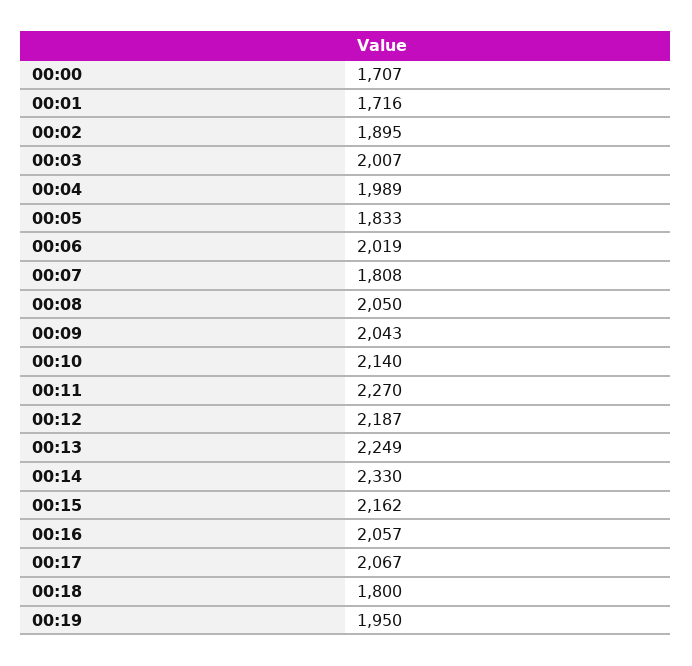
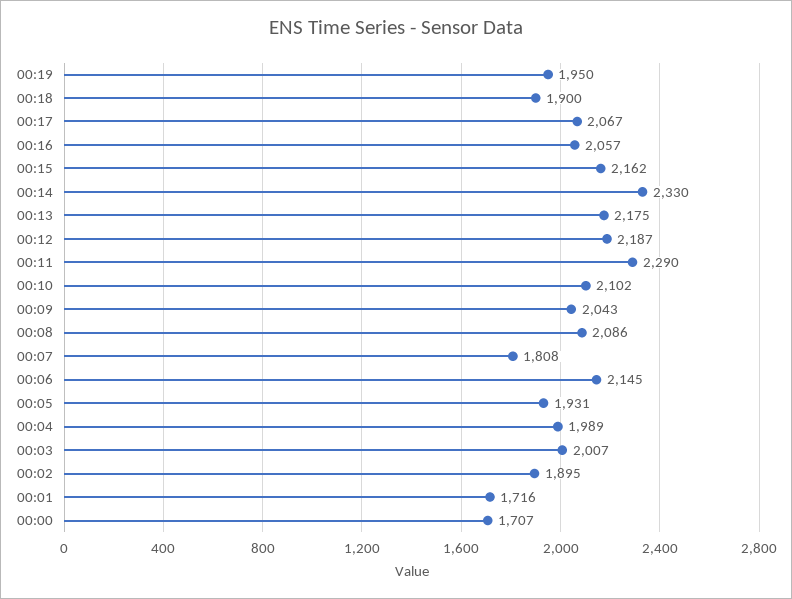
00:05: 1833 -> 1931
00:06: 2019 -> 2145
00:08: 2050 -> 2086
00:10: 2140 -> 2102
00:11: 2270 -> 2290
00:13: 2249 -> 2175
00:18: 1800 -> 1900

